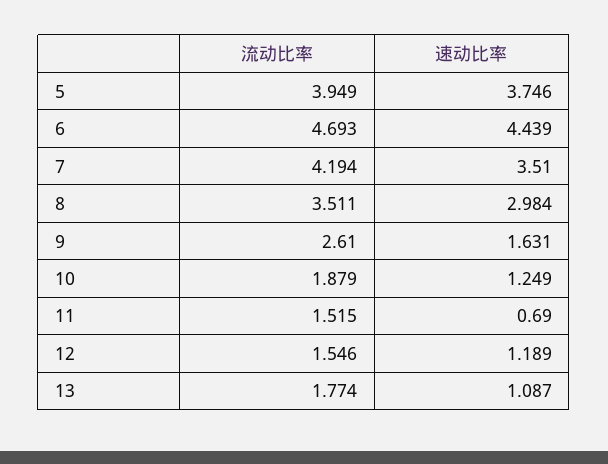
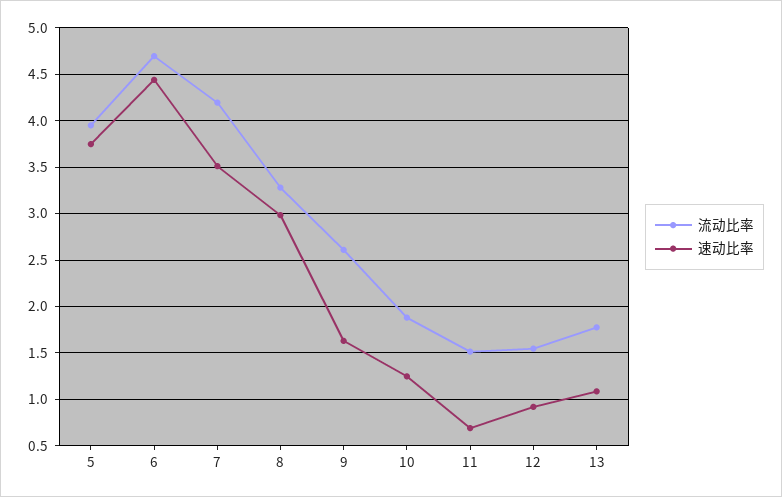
流动比率, 8: 3.511 -> 3.3
速动比率, 12: 1.189 -> 0.9

